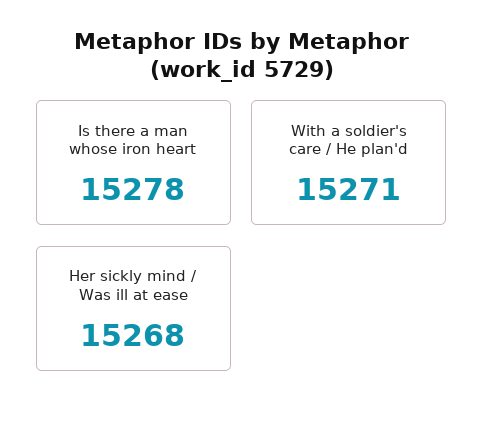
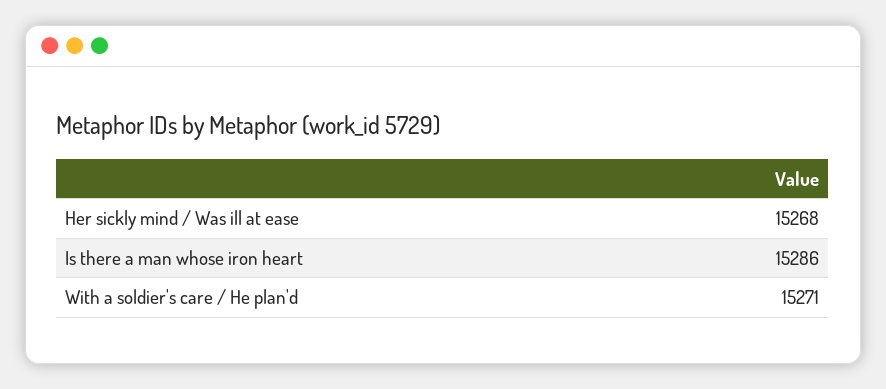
Is there a man whose iron heart: 15278 -> 15286

